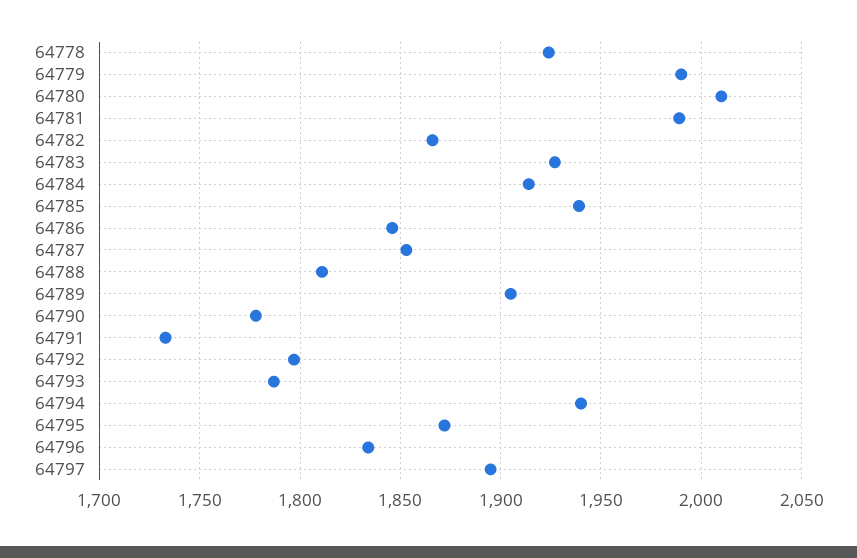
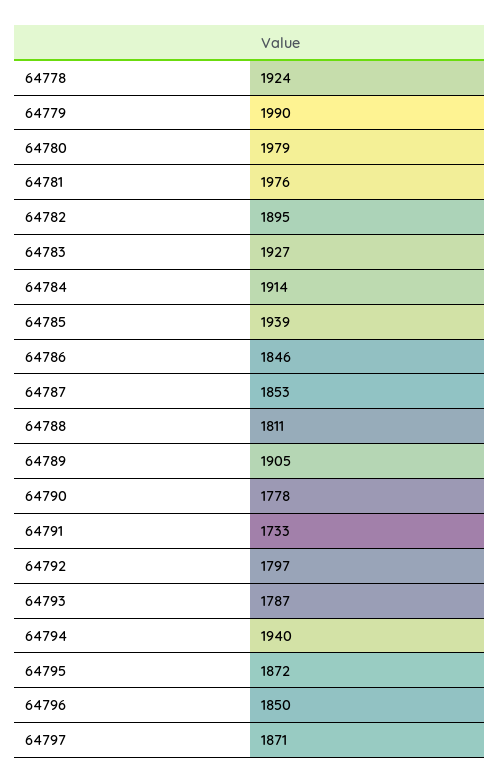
64780: 2010 -> 1979
64781: 1990 -> 1976
64782: 1865 -> 1895
64796: 1835 -> 1850
64797: 1895 -> 1871

